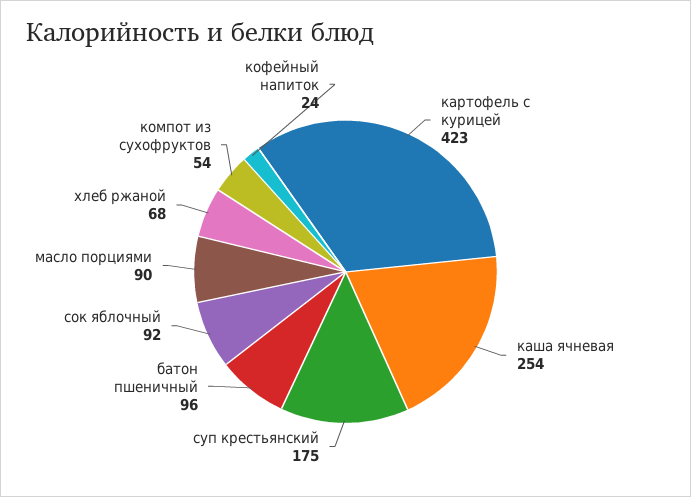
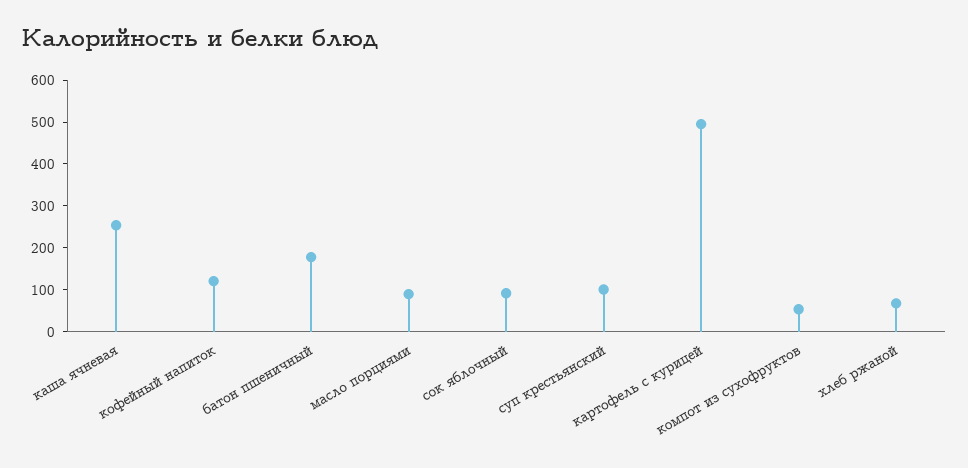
картофель с курицей: 423 -> 500
суп крестьянский: 175 -> 100
батон пшеничный: 96 -> 180
кофейный напиток: 24 -> 120

